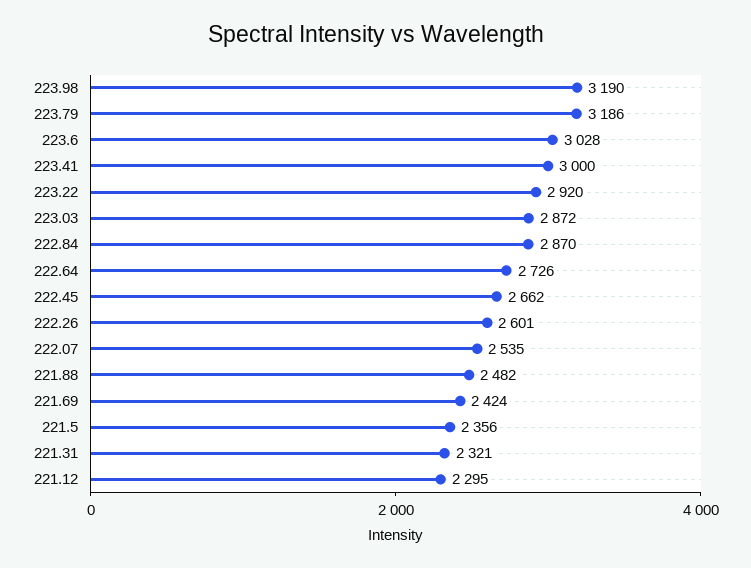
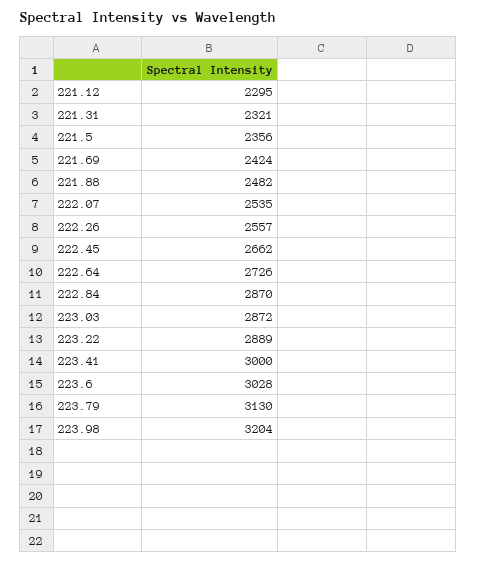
223.98: 3190 -> 3204
223.79: 3186 -> 3130
223.22: 2920 -> 2889
222.26: 2601 -> 2557

